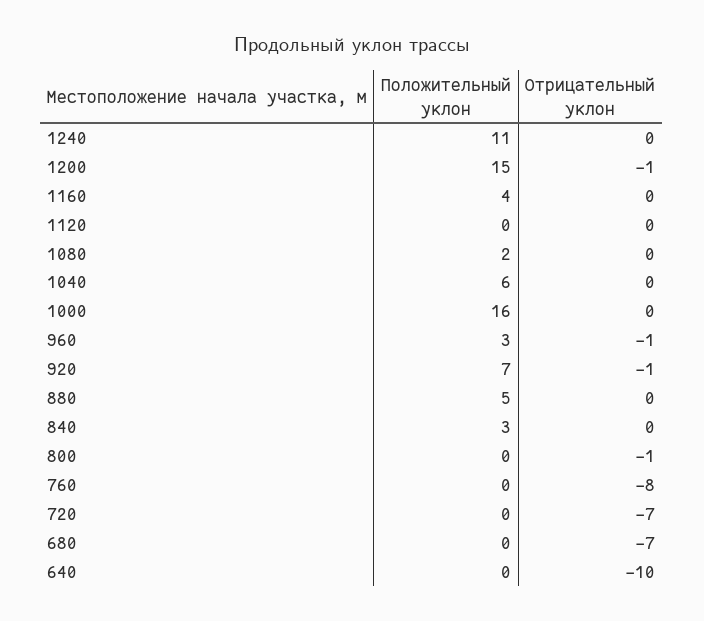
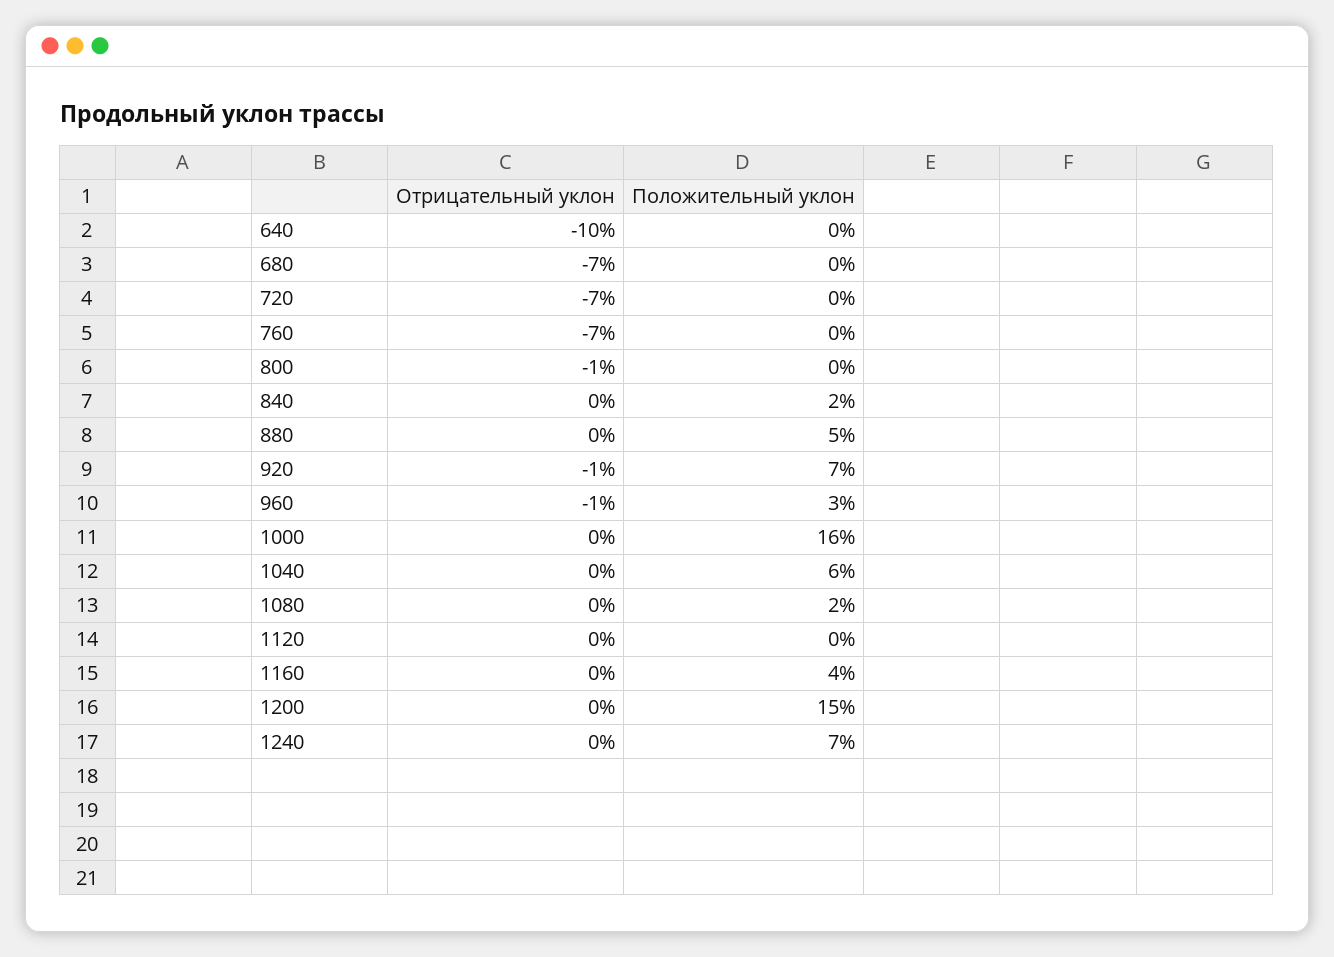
Положительный уклон, 1240: 11 -> 7
Отрицательный уклон, 1200: -1 -> 0
Положительный уклон, 840: 3 -> 2
Отрицательный уклон, 760: -8 -> -7

